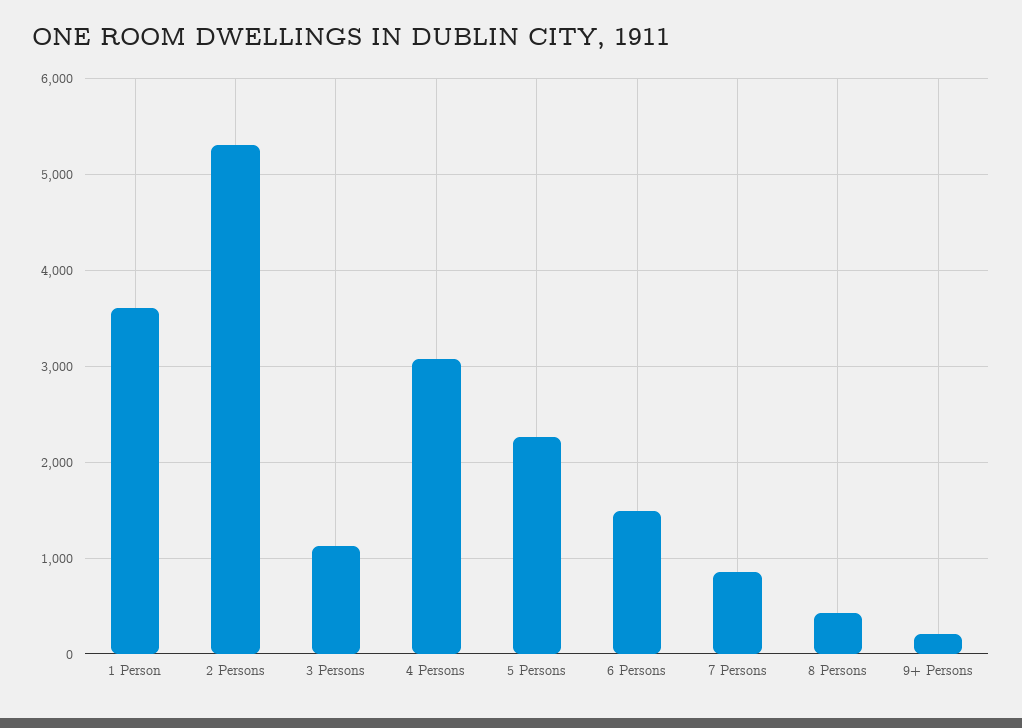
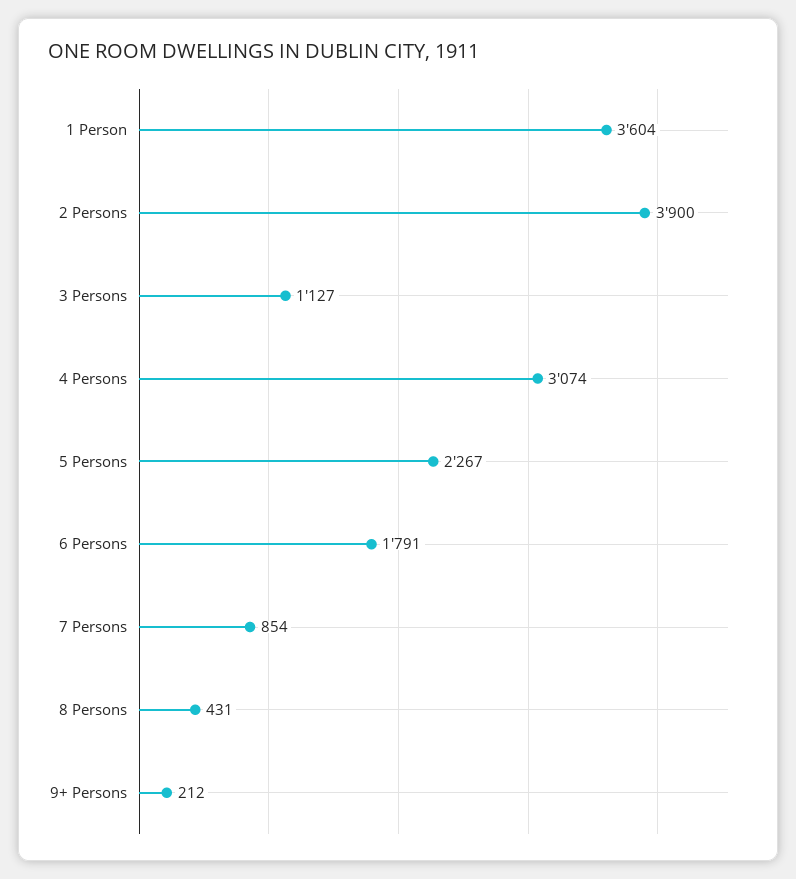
2 Persons: 5300 -> 3900
6 Persons: 1500 -> 1791

